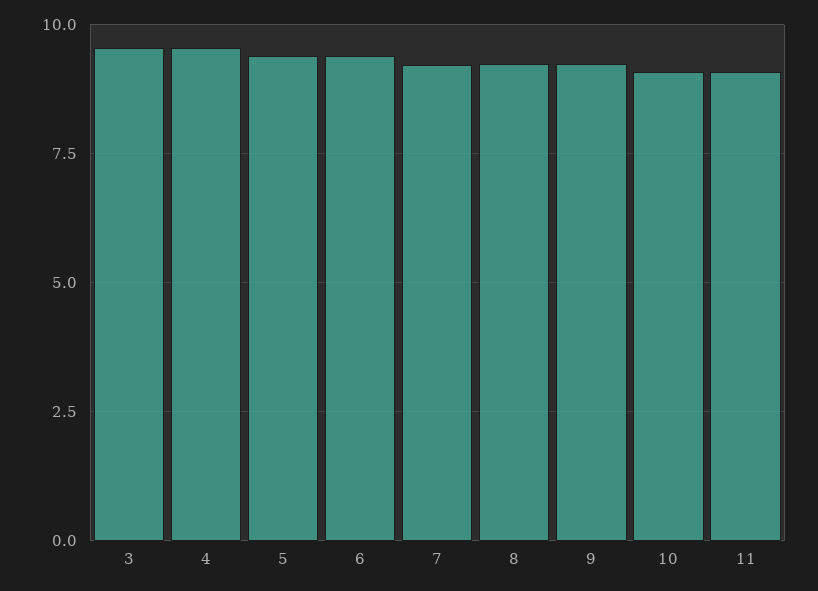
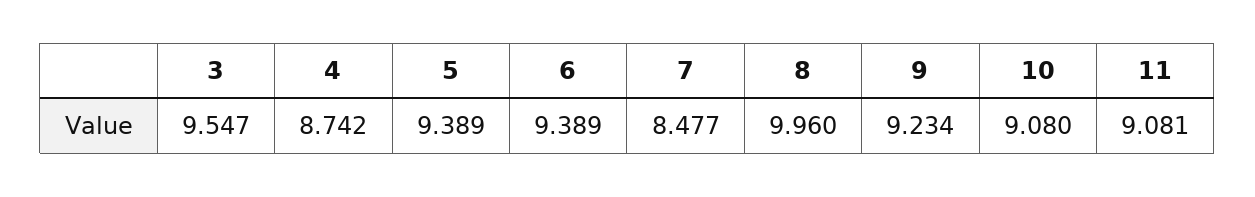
4: 9.5 -> 8.742
7: 9.25 -> 8.477
8: 9.25 -> 9.96

